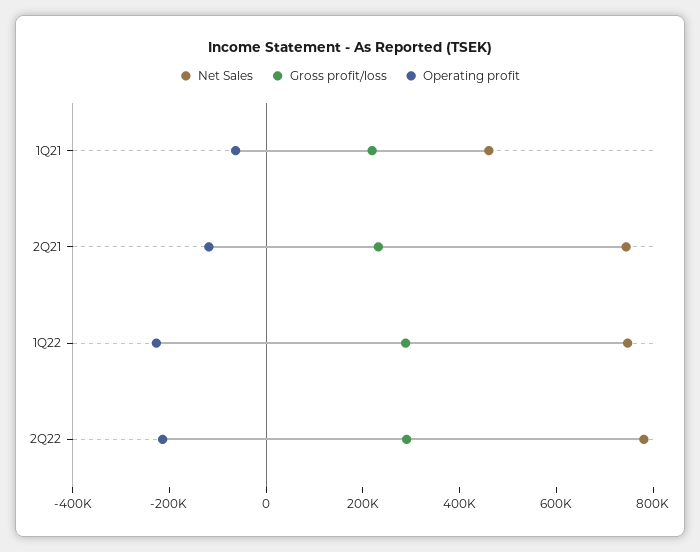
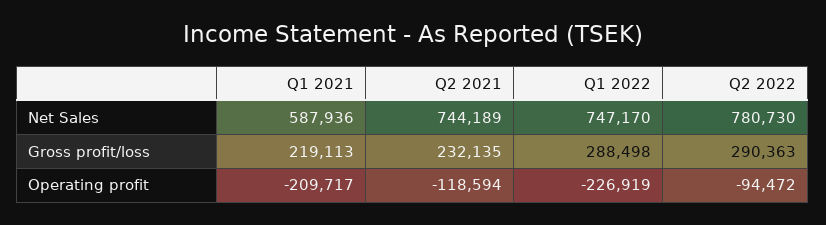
Net Sales, 1Q21: 450000 -> 587936
Operating profit, 1Q21: -50000 -> -209717
Operating profit, 2Q22: -200000 -> -94472

